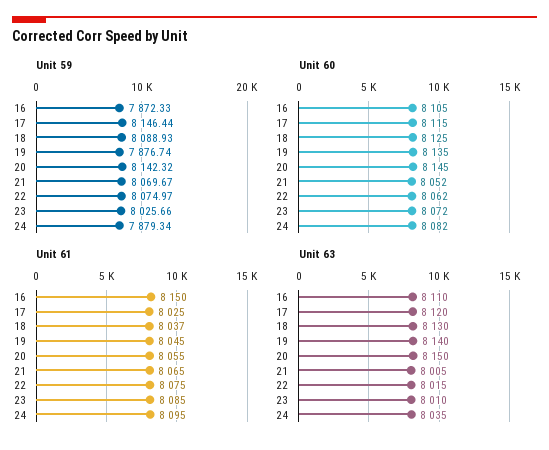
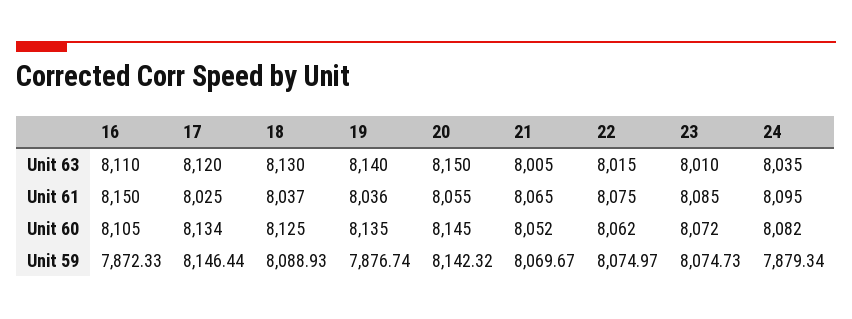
Unit 59, 23: 8025.66 -> 8074.73
Unit 60, 17: 8115 -> 8134
Unit 61, 19: 8045 -> 8036

